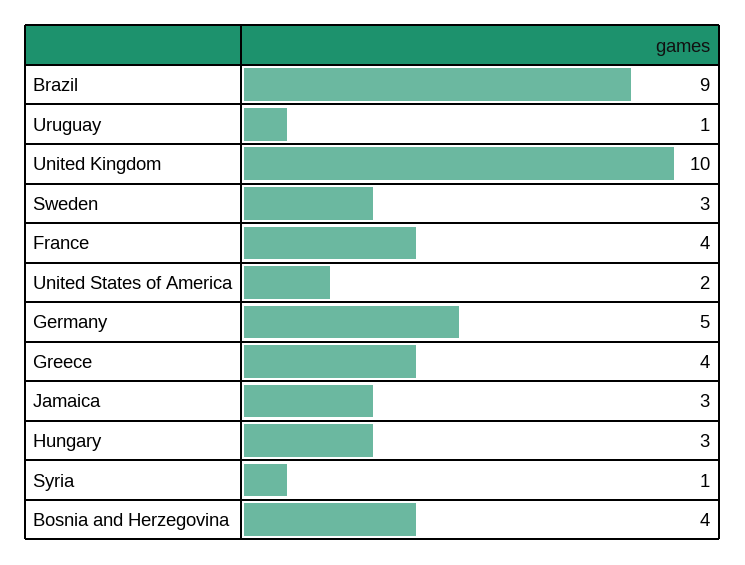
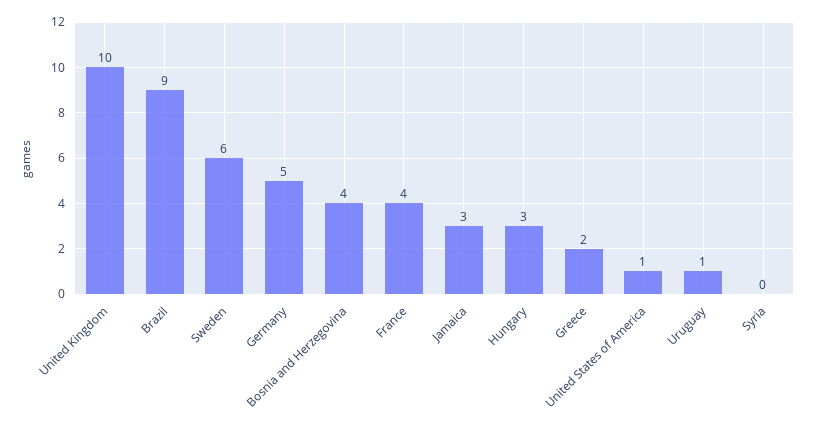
Sweden: 3 -> 6
United States of America: 2 -> 1
Greece: 4 -> 2
Syria: 1 -> 0

